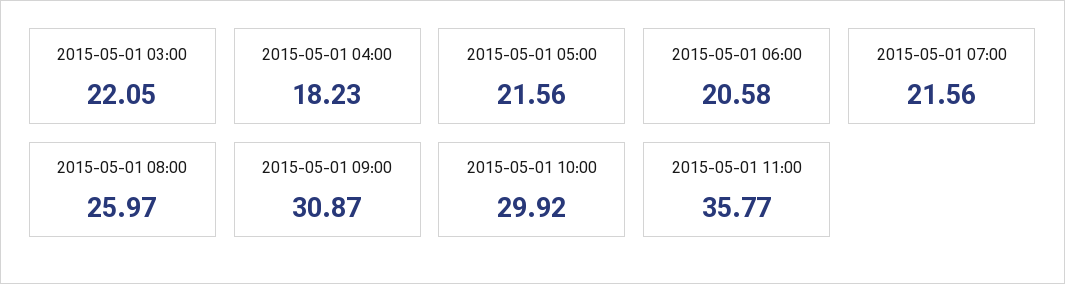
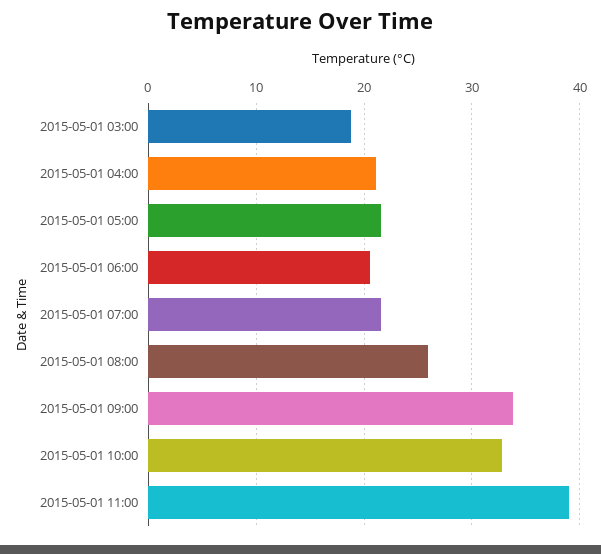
2015-05-01 03:00: 22.05 -> 19
2015-05-01 04:00: 18.23 -> 21
2015-05-01 09:00: 30.87 -> 34
2015-05-01 10:00: 29.92 -> 33
2015-05-01 11:00: 35.77 -> 39

